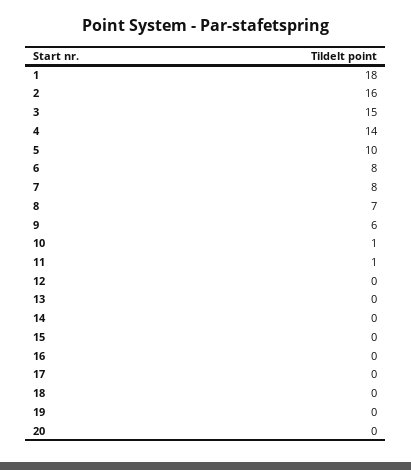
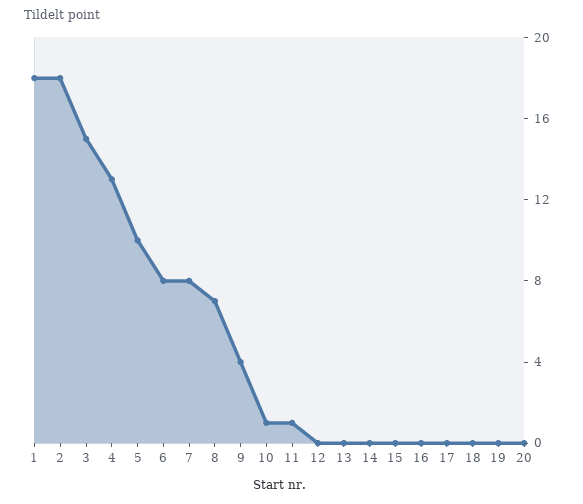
2: 16 -> 18
4: 14 -> 13
9: 6 -> 4

